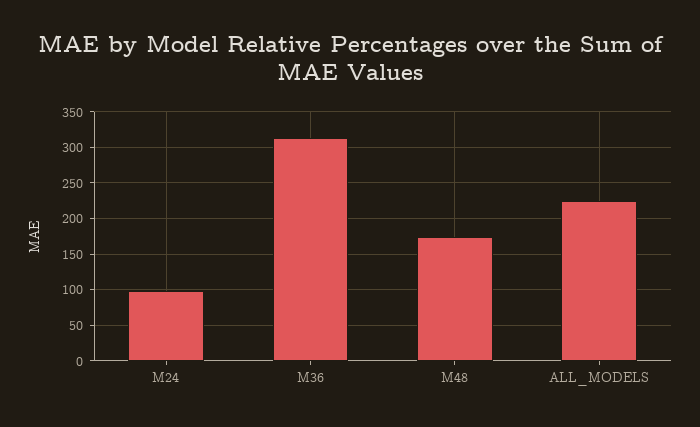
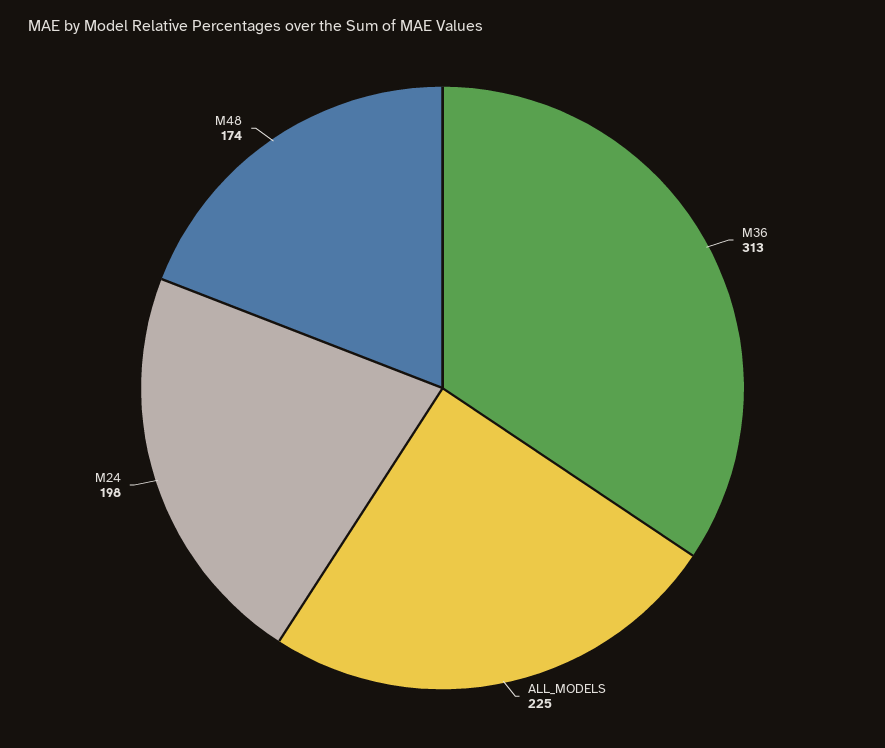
M24: 100 -> 198

